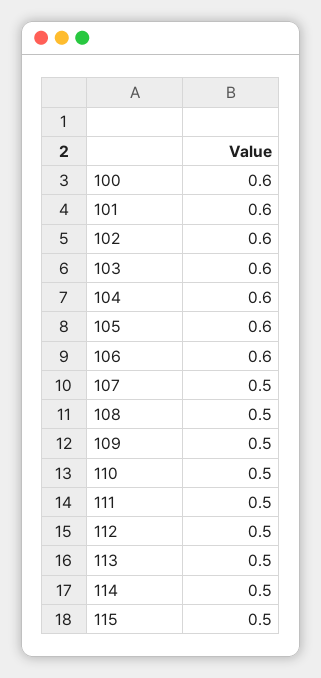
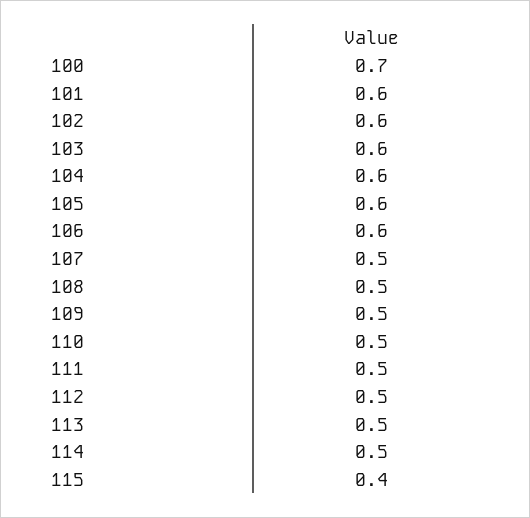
100: 0.6 -> 0.7
115: 0.5 -> 0.4

